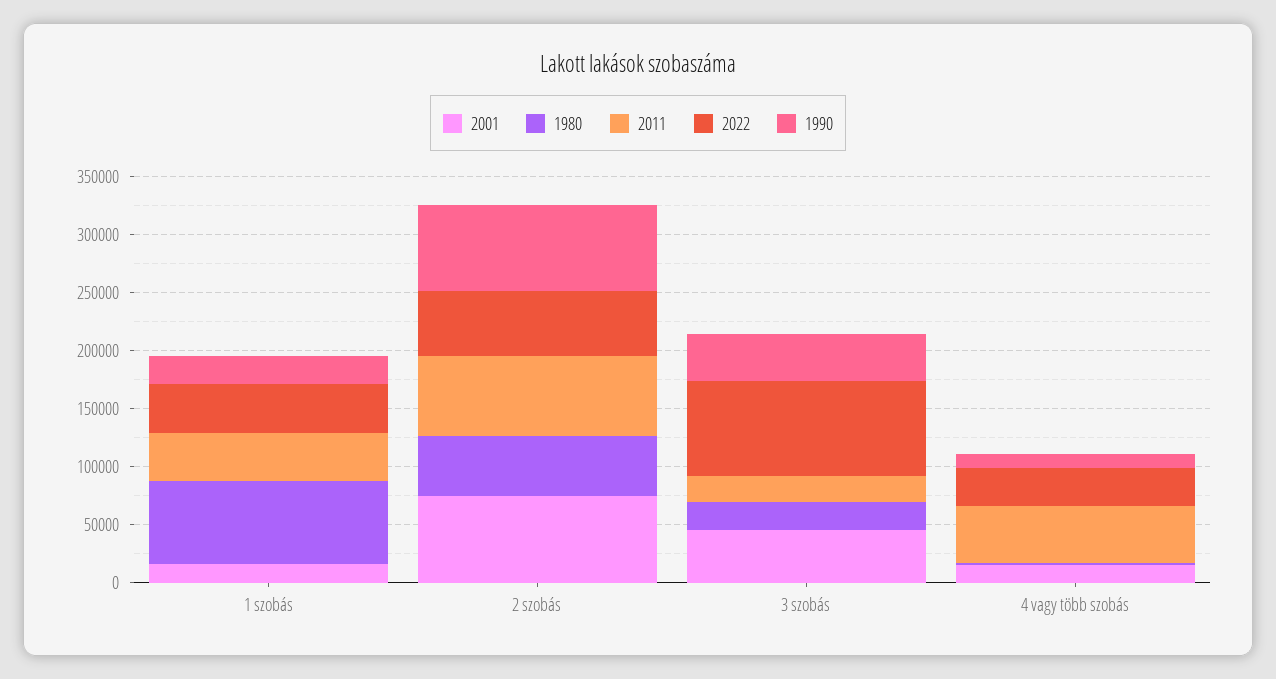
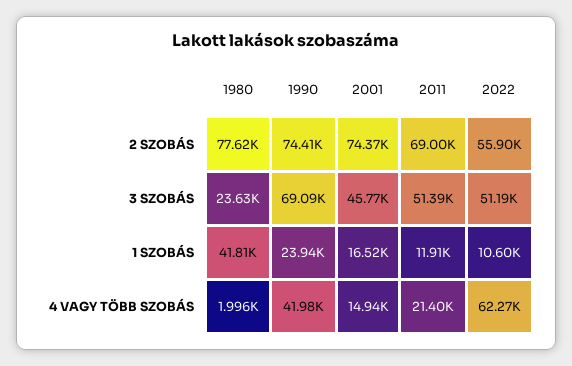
1980, 1 szobás: 70000 -> 41810
2011, 1 szobás: 40000 -> 11910
2022, 1 szobás: 40000 -> 10600
1980, 2 szobás: 50000 -> 77620
2011, 3 szobás: 20000 -> 51390
2022, 3 szobás: 80000 -> 51190
1990, 3 szobás: 40000 -> 69090
2011, 4 vagy több szobás: 50000 -> 21400
2022, 4 vagy több szobás: 30000 -> 62270
1990, 4 vagy több szobás: 10000 -> 41980

